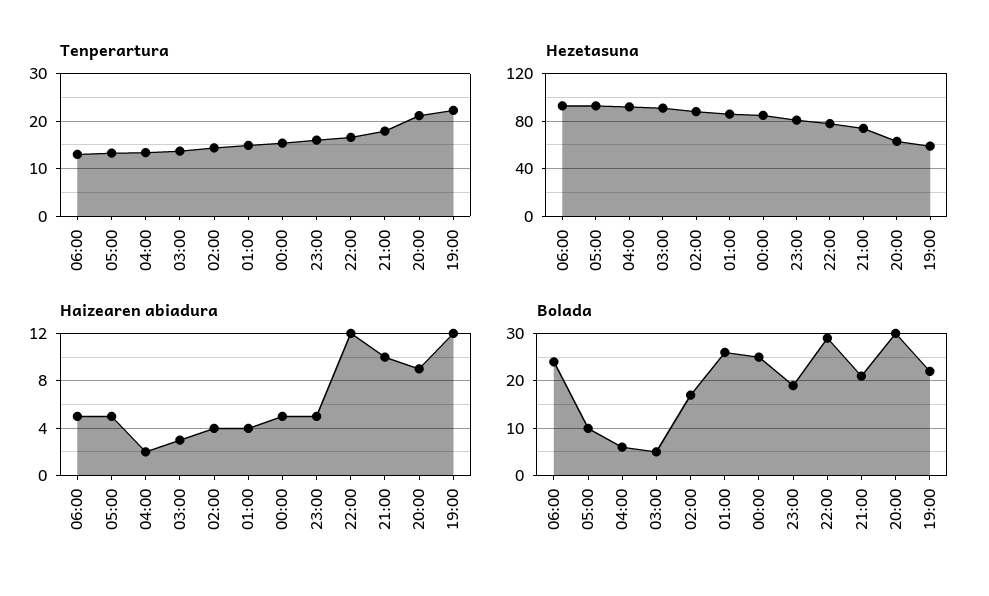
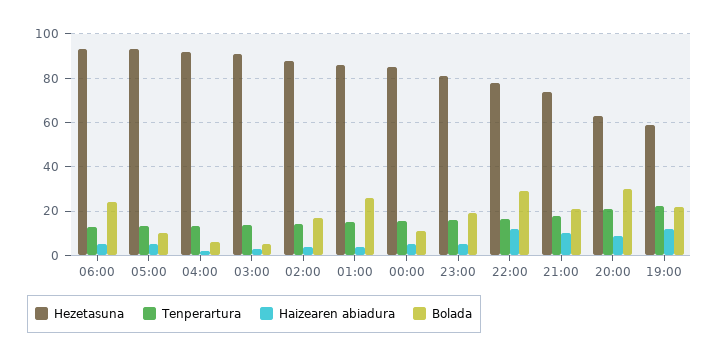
Bolada, 00:00: 25 -> 10

